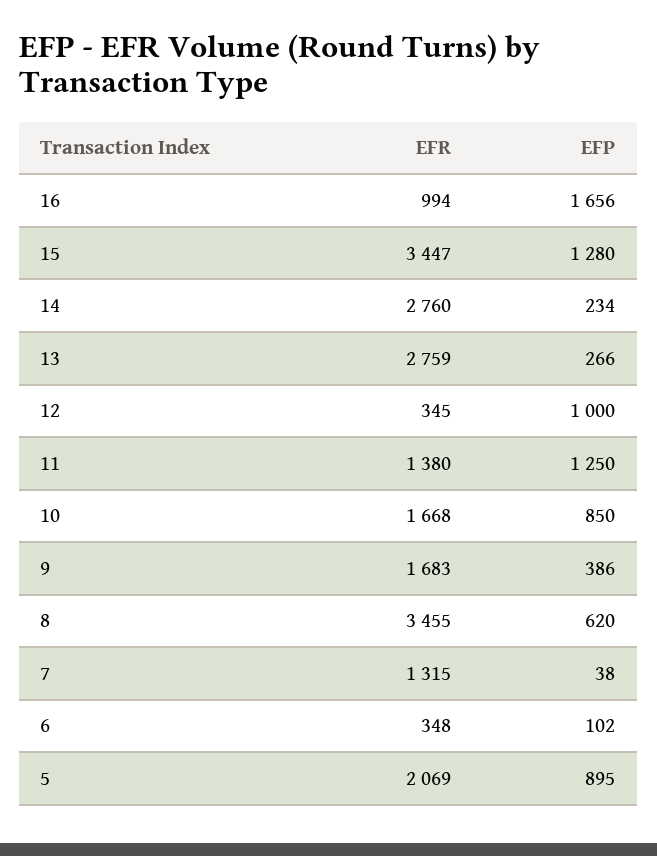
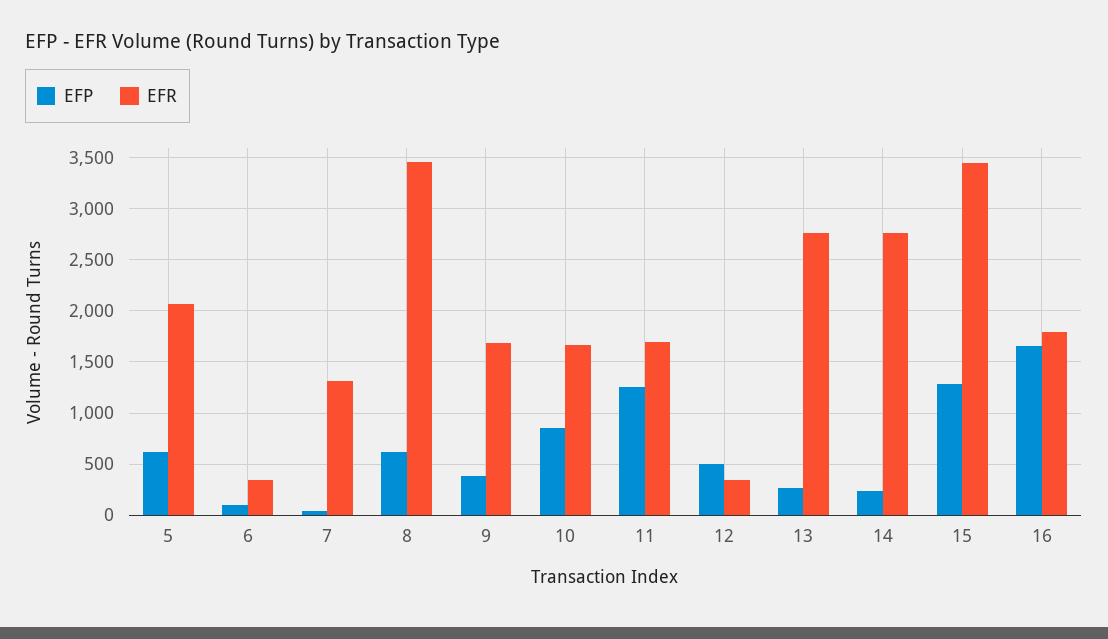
EFR, 16: 994 -> 1800
EFP, 12: 1000 -> 500
EFR, 11: 1380 -> 1700
EFP, 5: 895 -> 600

